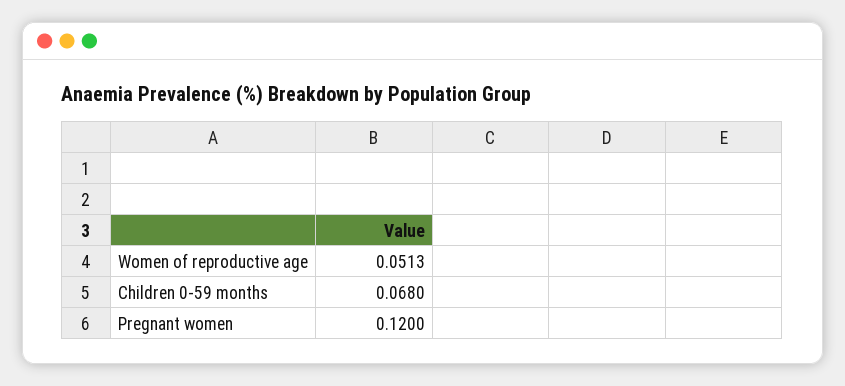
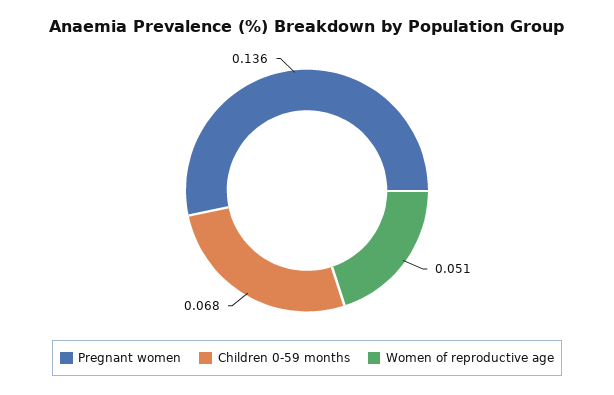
Pregnant women: 0.12 -> 0.136

